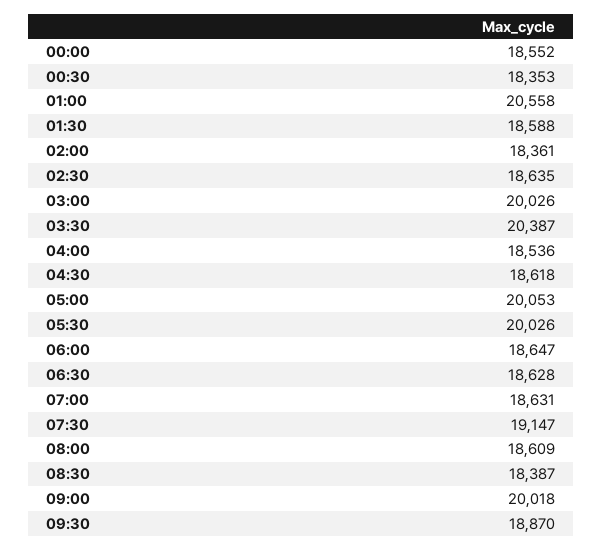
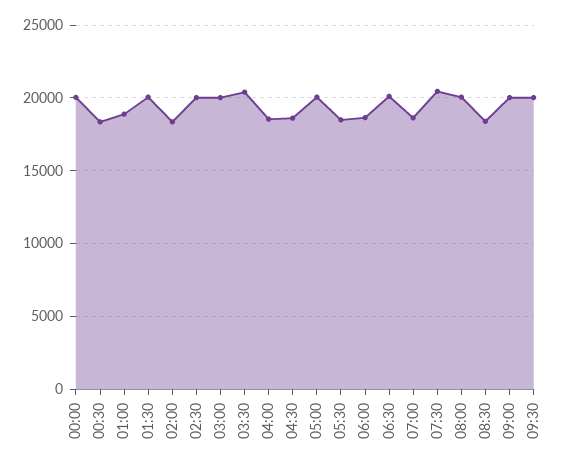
00:00: 18552 -> 20000
01:00: 20558 -> 19000
01:30: 18588 -> 20000
02:30: 18635 -> 20000
05:30: 20026 -> 18500
06:30: 18628 -> 20000
07:30: 19147 -> 20500
08:00: 18609 -> 20000
09:30: 18870 -> 20000

